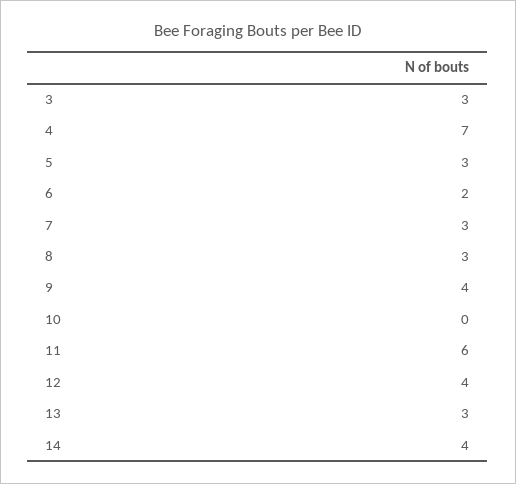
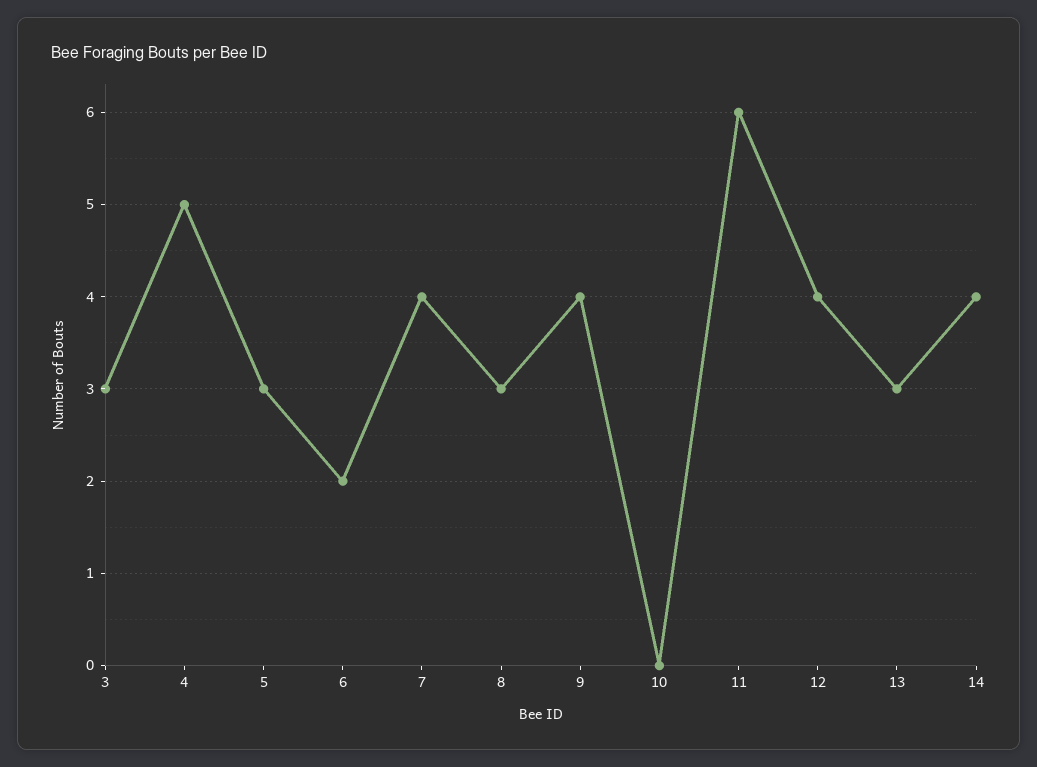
4: 7 -> 5
7: 3 -> 4

